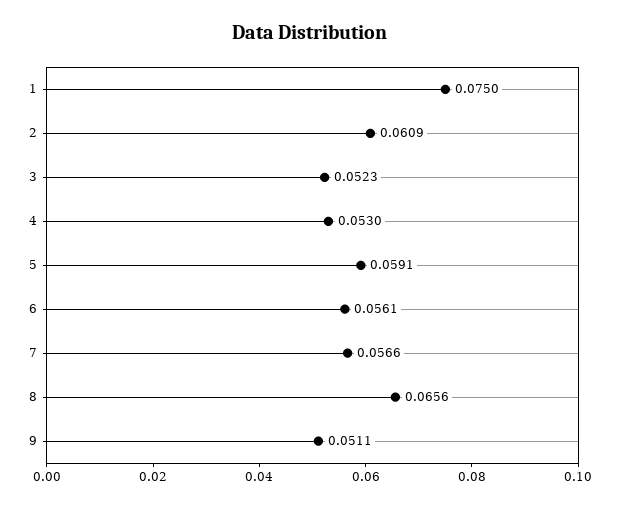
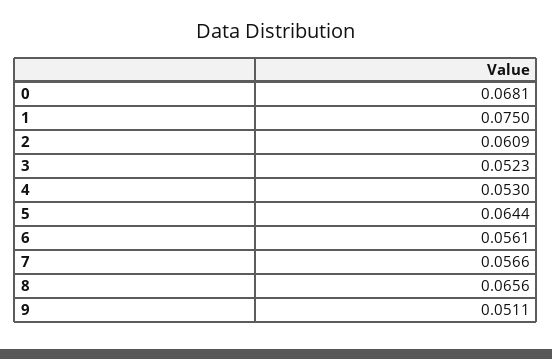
5: 0.0591 -> 0.0644
0: none -> 0.0681

